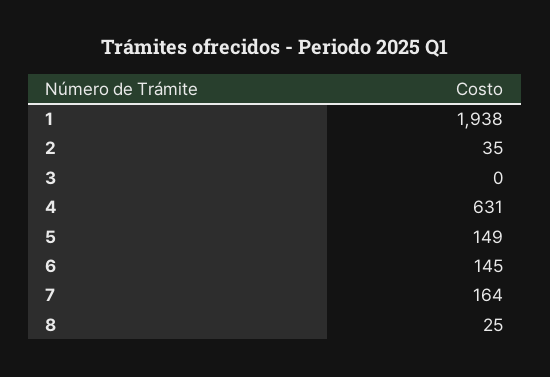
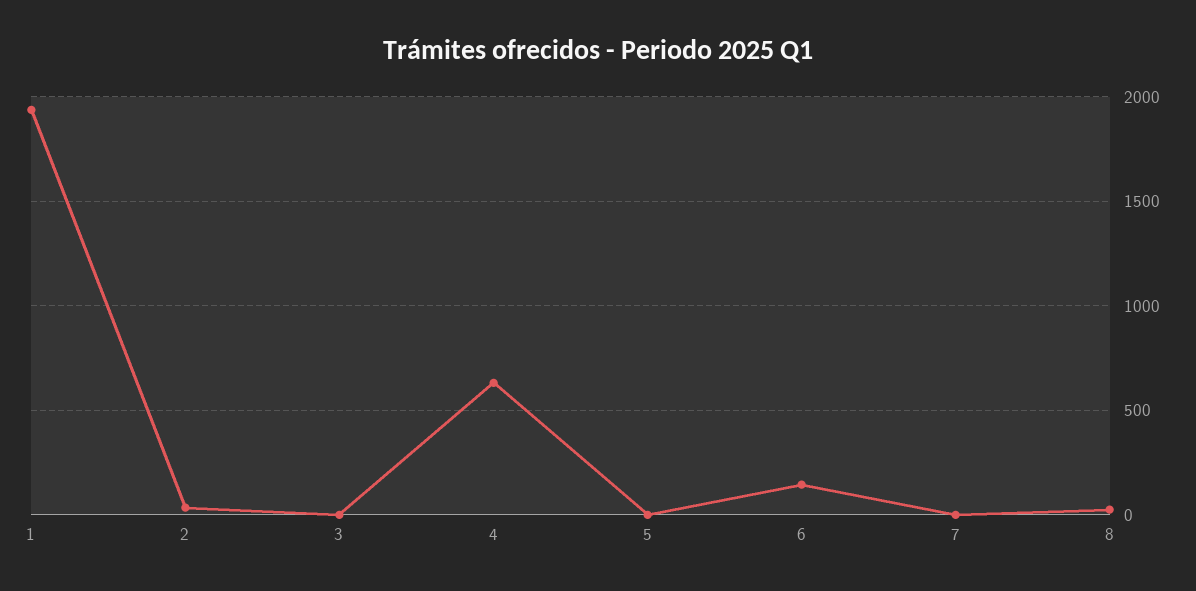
5: 149 -> 0
7: 164 -> 0

